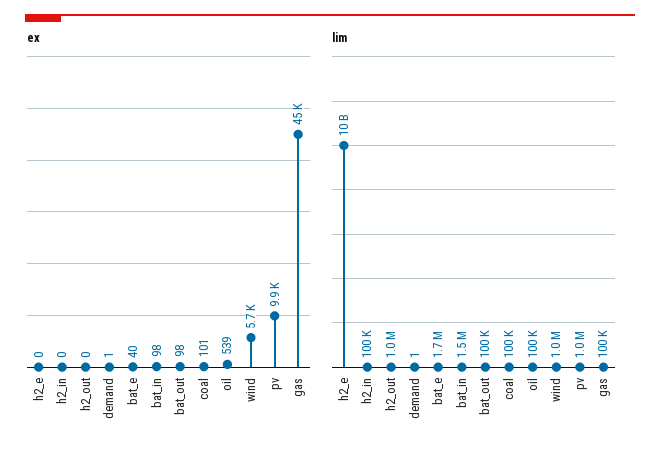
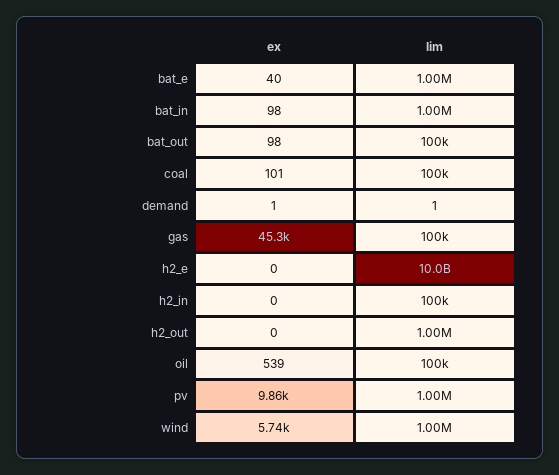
lim, bat_e: 1700000 -> 1000000
lim, bat_in: 1500000 -> 1000000

